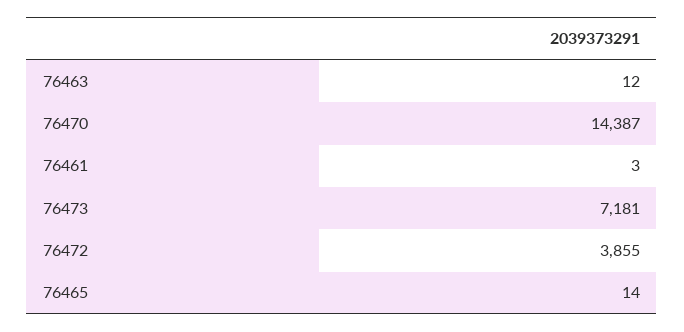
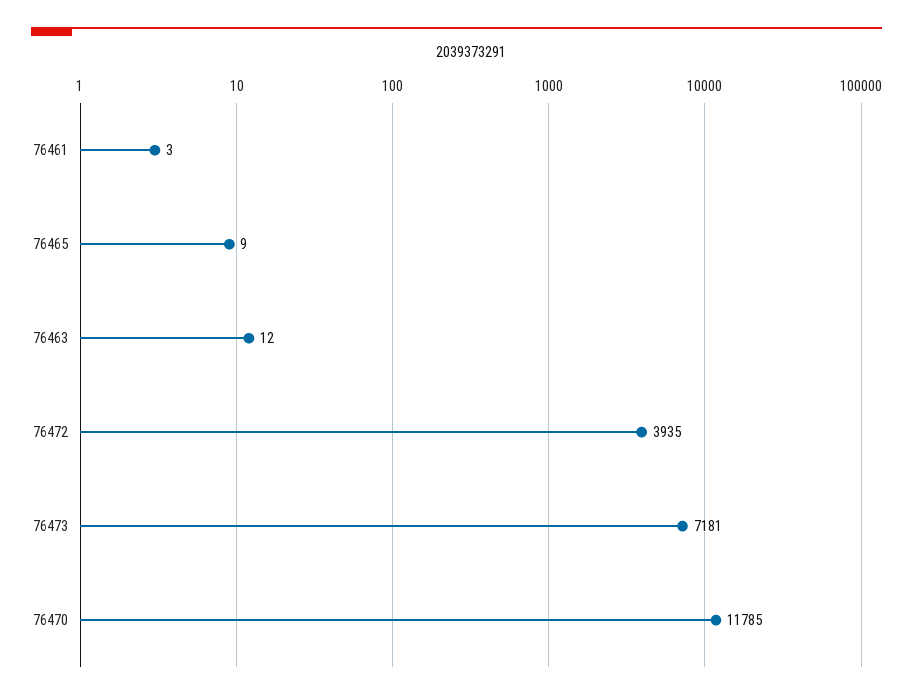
76470: 14387 -> 11785
76472: 3855 -> 3935
76465: 14 -> 9

